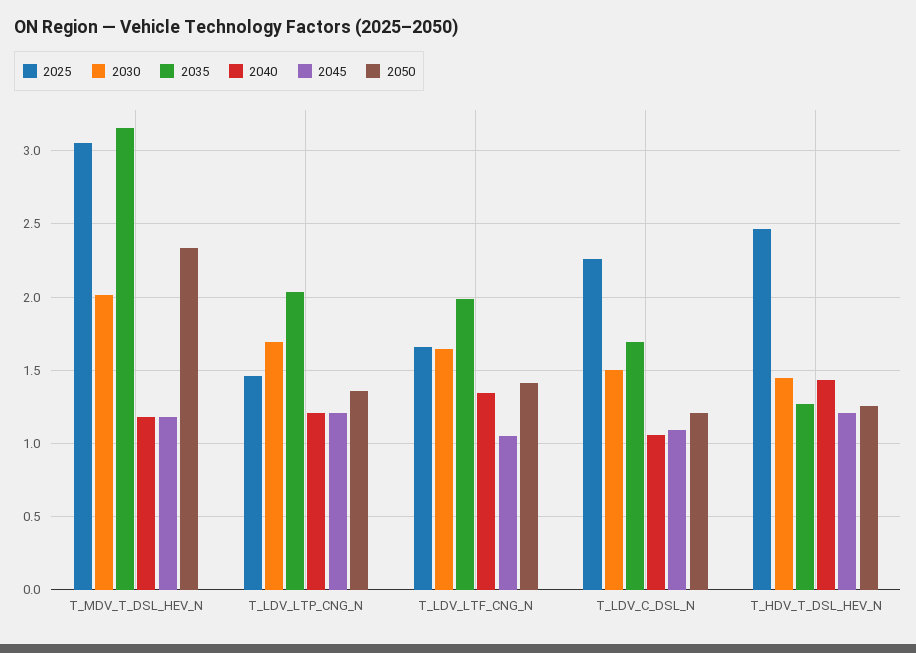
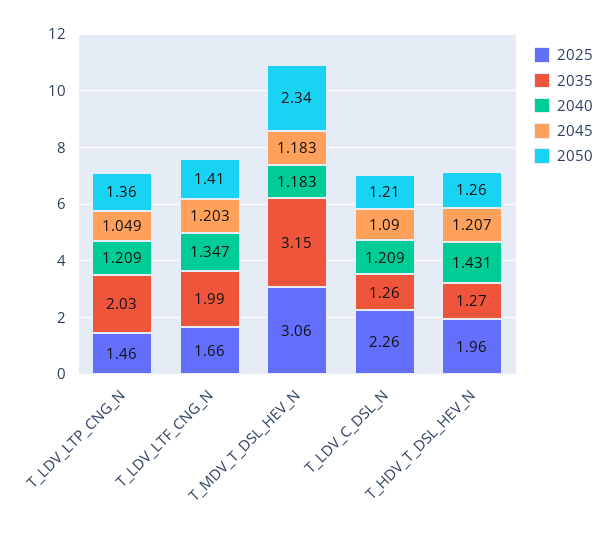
2030, T_MDV_T_DSL_HEV_N: 2 -> none
2030, T_LDV_LTP_CNG_N: 1.7 -> none
2045, T_LDV_LTP_CNG_N: 1.2 -> 1.049
2030, T_LDV_LTF_CNG_N: 1.65 -> none
2045, T_LDV_LTF_CNG_N: 1.05 -> 1.203
2030, T_LDV_C_DSL_N: 1.5 -> none
2035, T_LDV_C_DSL_N: 1.7 -> 1.26
2040, T_LDV_C_DSL_N: 1.05 -> 1.209
2025, T_HDV_T_DSL_HEV_N: 2.45 -> 1.96
2030, T_HDV_T_DSL_HEV_N: 1.45 -> none

